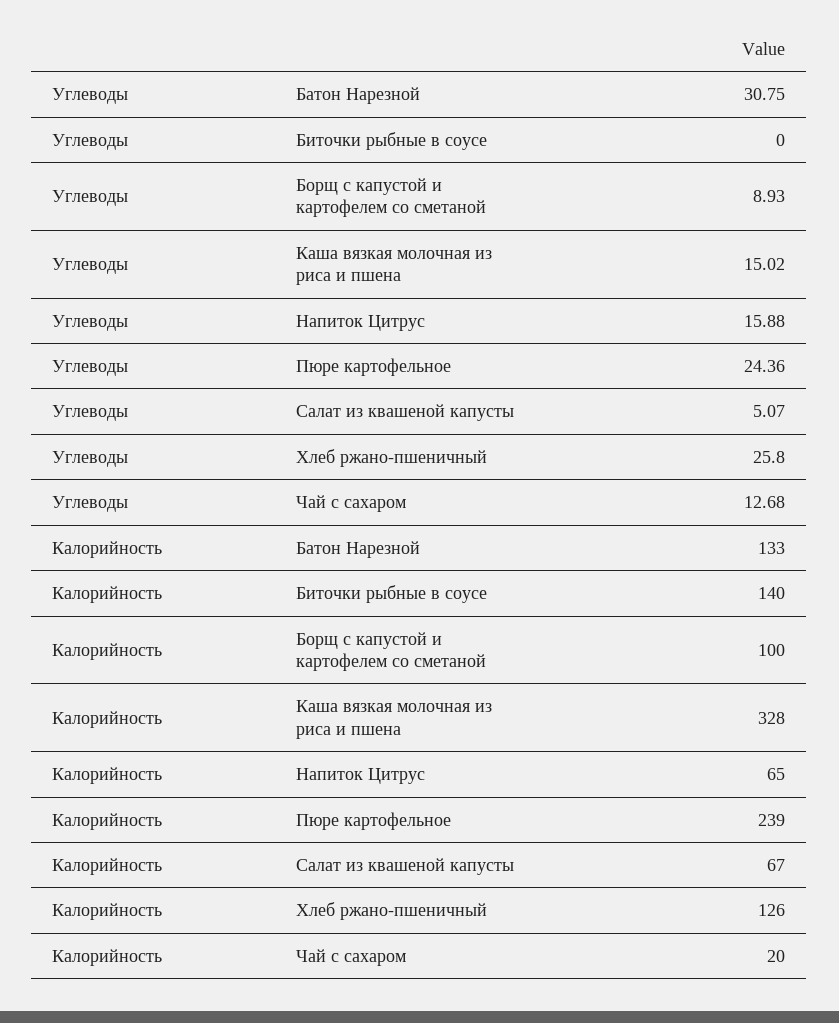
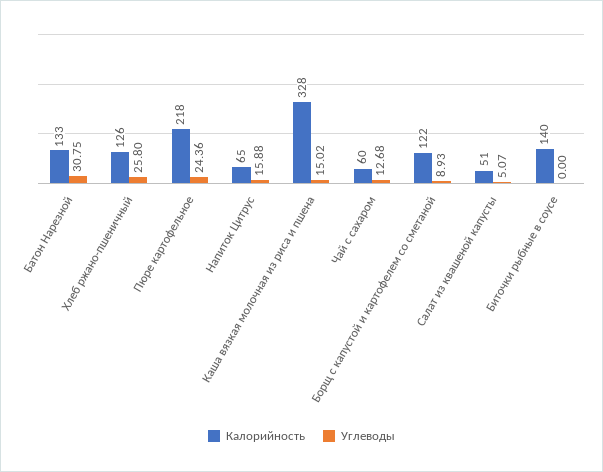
Калорийность, Борщ с капустой и картофелем со сметаной: 100 -> 122
Калорийность, Пюре картофельное: 239 -> 218
Калорийность, Салат из квашеной капусты: 67 -> 51
Калорийность, Чай с сахаром: 20 -> 60

